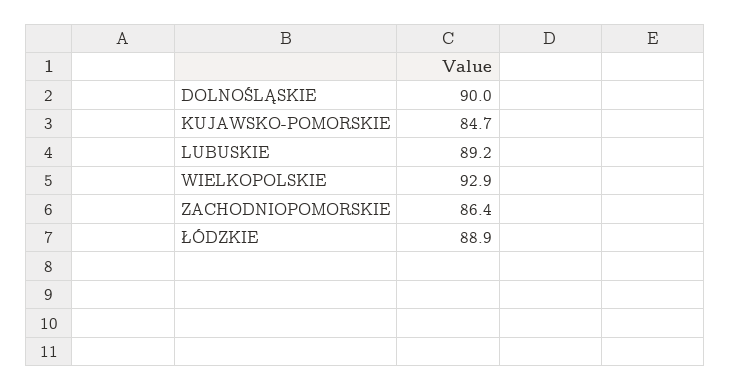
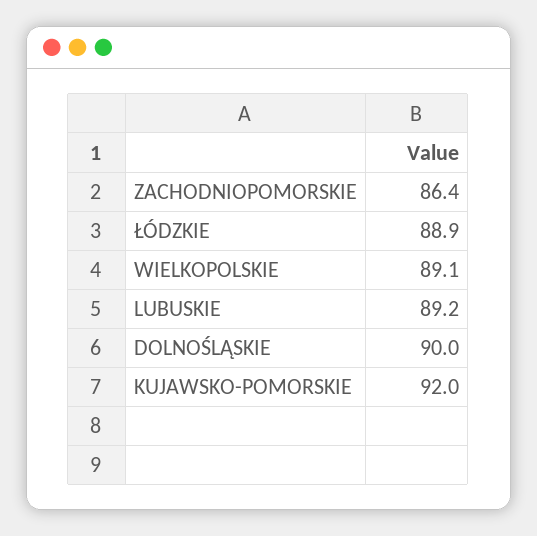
KUJAWSKO-POMORSKIE: 84.7 -> 92
WIELKOPOLSKIE: 92.9 -> 89.1

